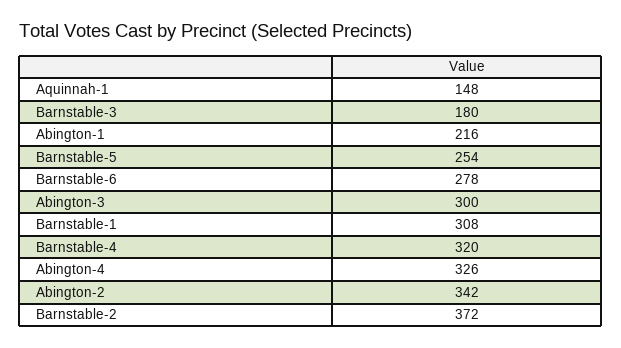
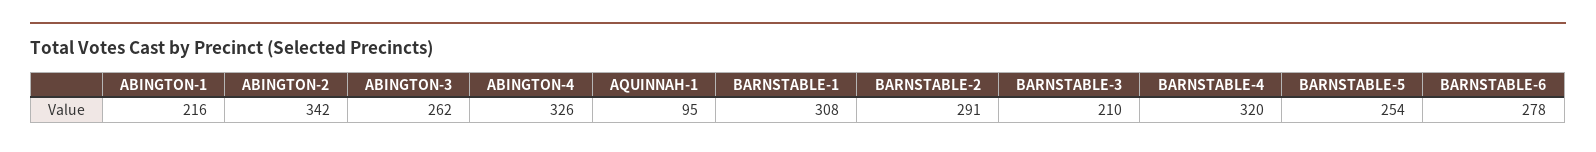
Aquinnah-1: 148 -> 95
Barnstable-3: 180 -> 210
Abington-3: 300 -> 262
Barnstable-2: 372 -> 291

